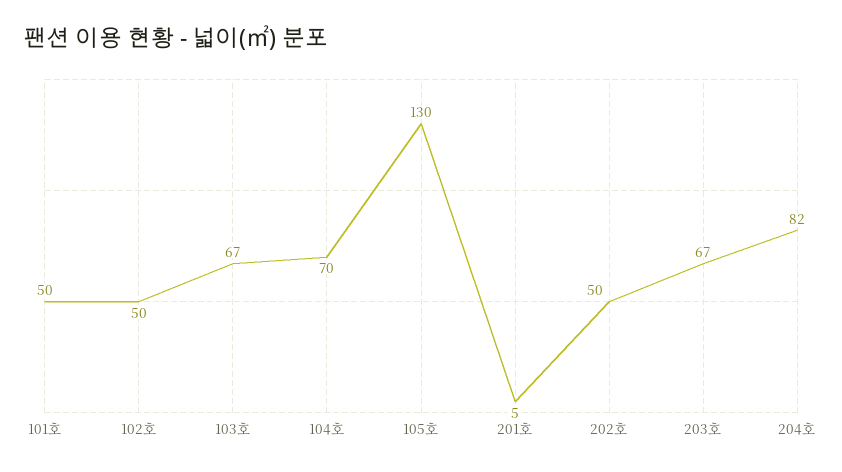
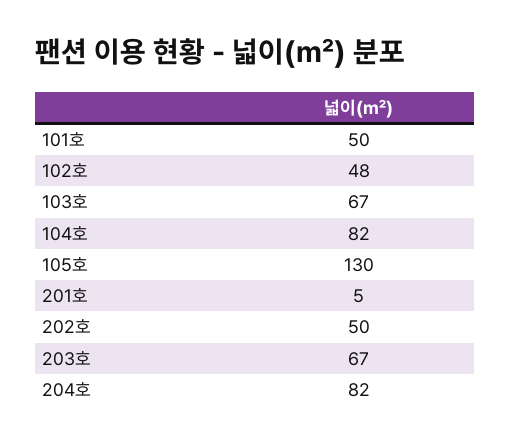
102호: 50 -> 48
104호: 70 -> 82

